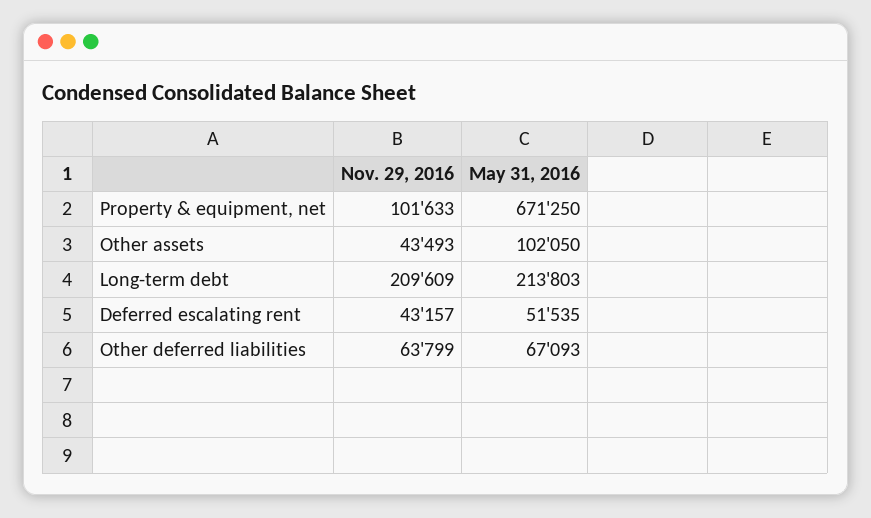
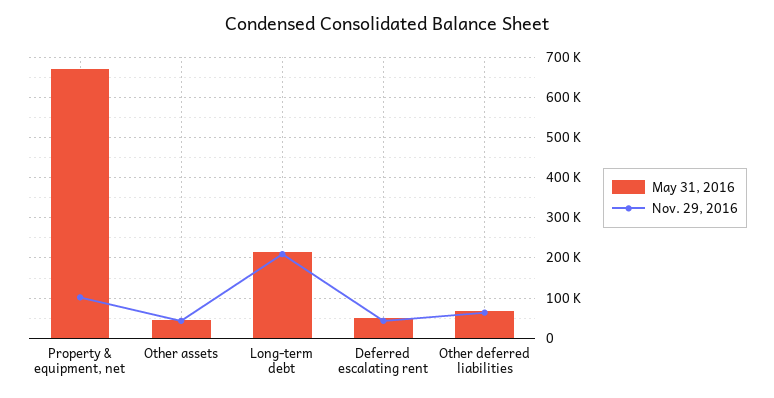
May 31, 2016, Other assets: 102050 -> 40000

